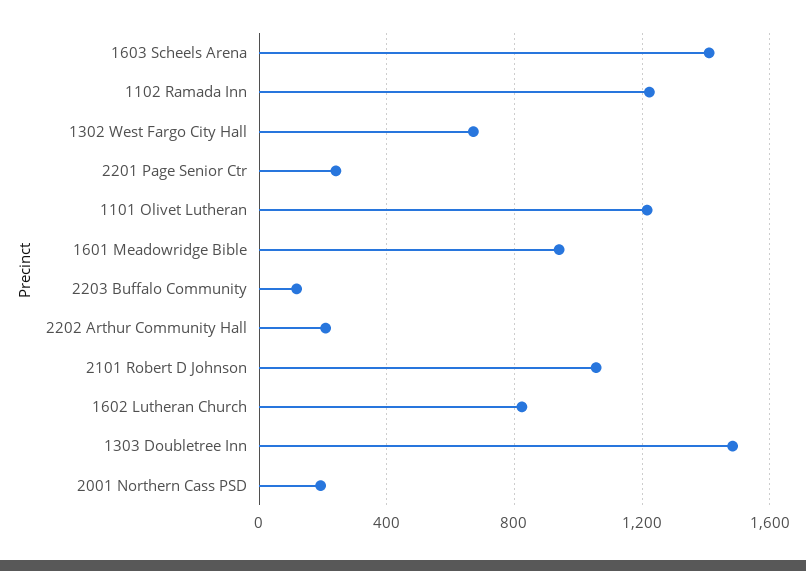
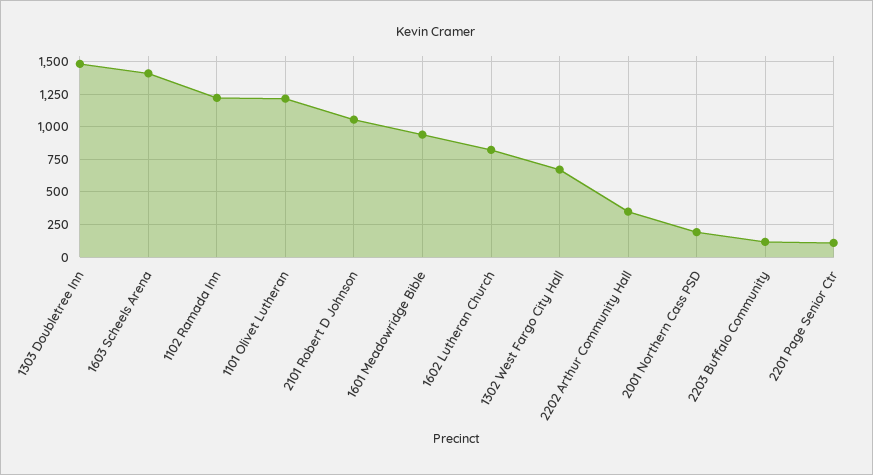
2201 Page Senior Ctr: 250 -> 100
2202 Arthur Community Hall: 200 -> 350

